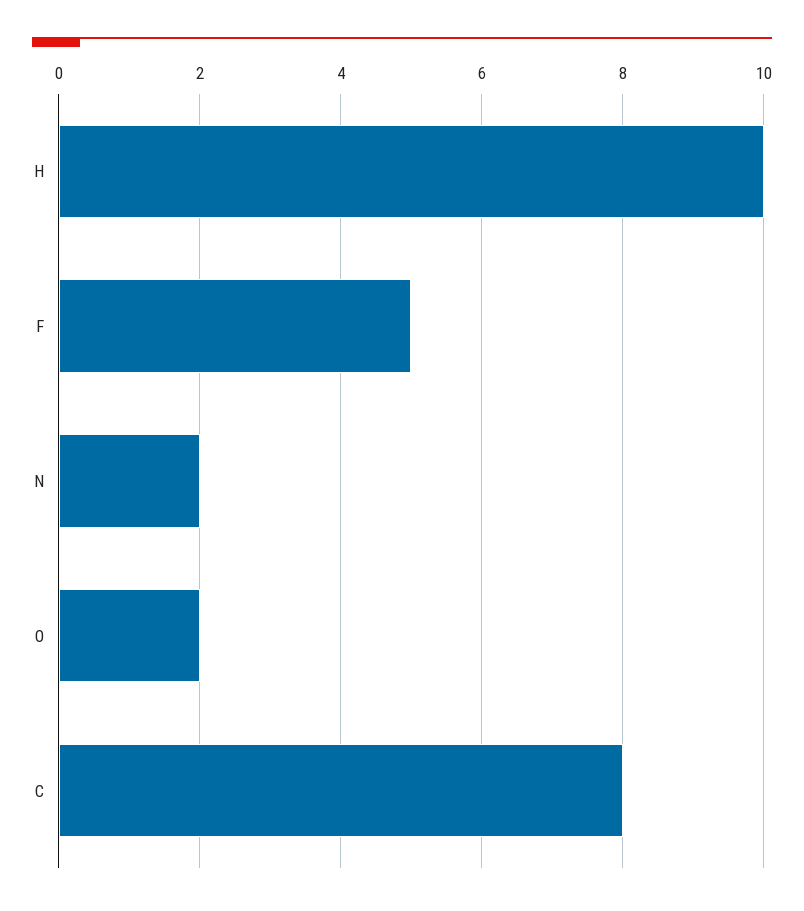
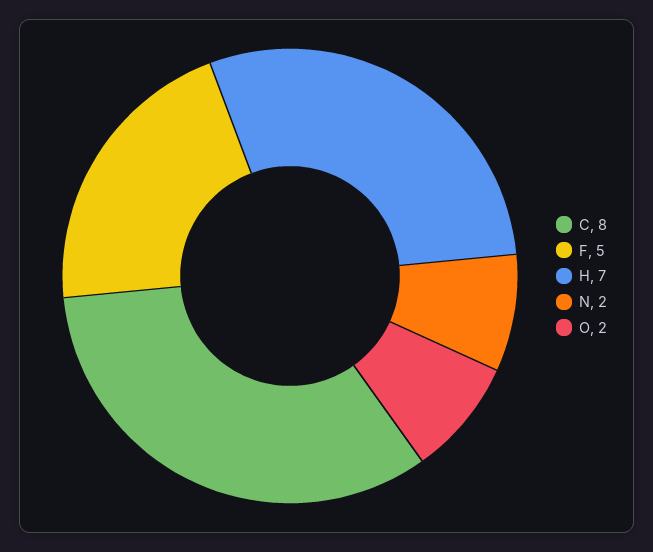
H: 10 -> 7

